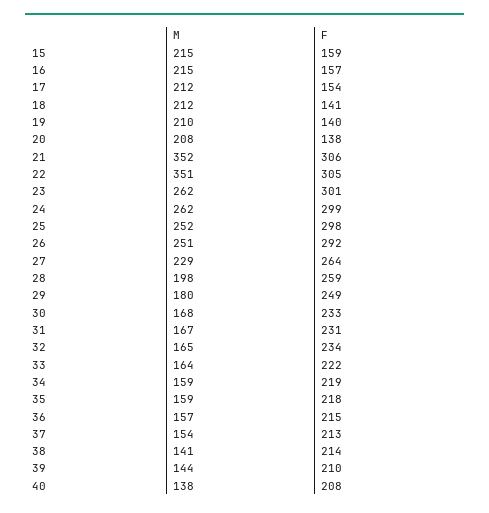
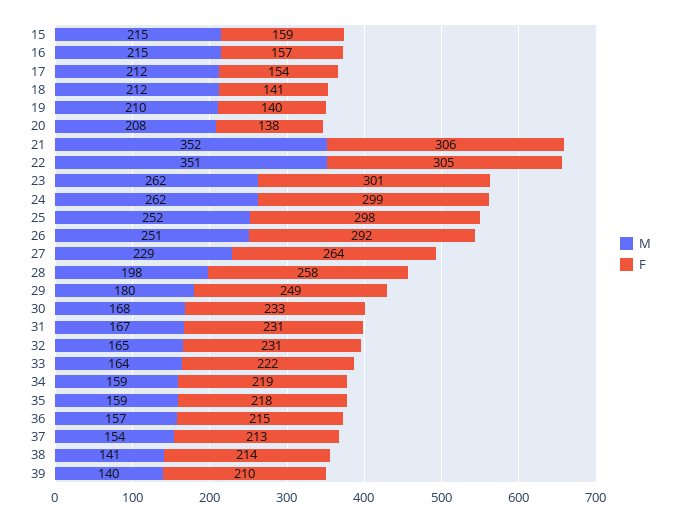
F, 28: 259 -> 258
F, 32: 234 -> 231
M, 39: 144 -> 140
M, 40: 138 -> none
F, 40: 208 -> none

